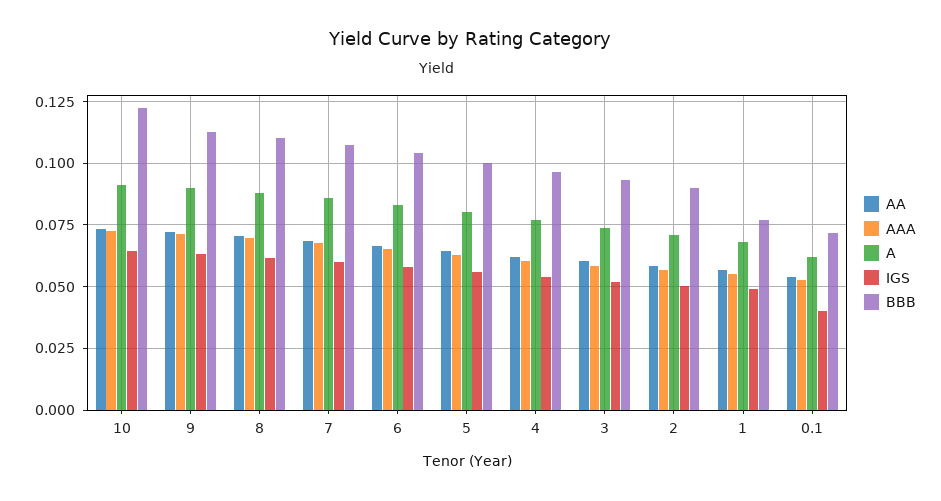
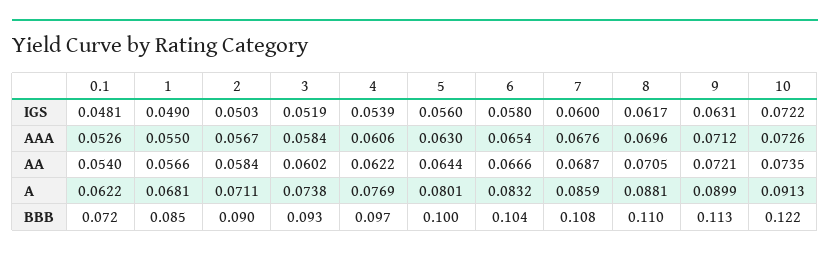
IGS, 10: 0.065 -> 0.0722
BBB, 1: 0.0775 -> 0.085
IGS, 0.1: 0.04 -> 0.0481

